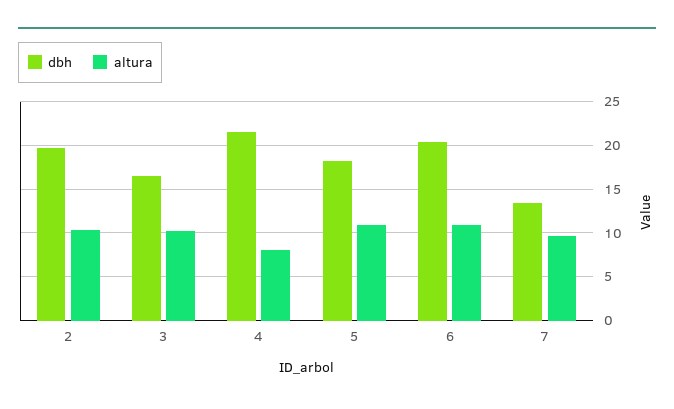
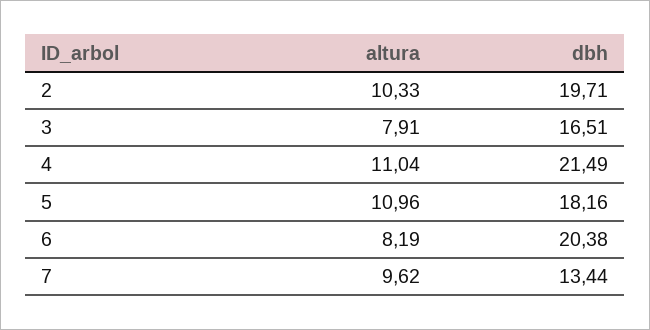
altura, 3: 10 -> 7.91
altura, 4: 8 -> 11.04
altura, 6: 11 -> 8.19

